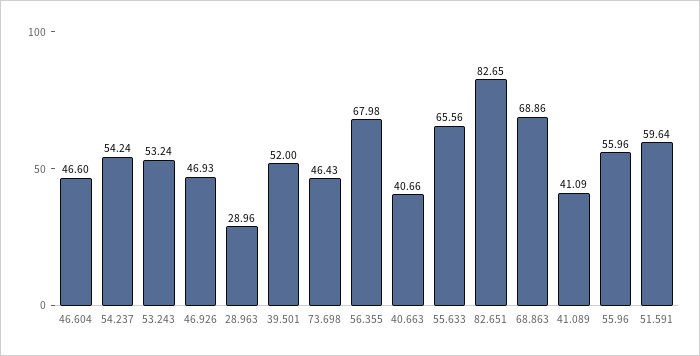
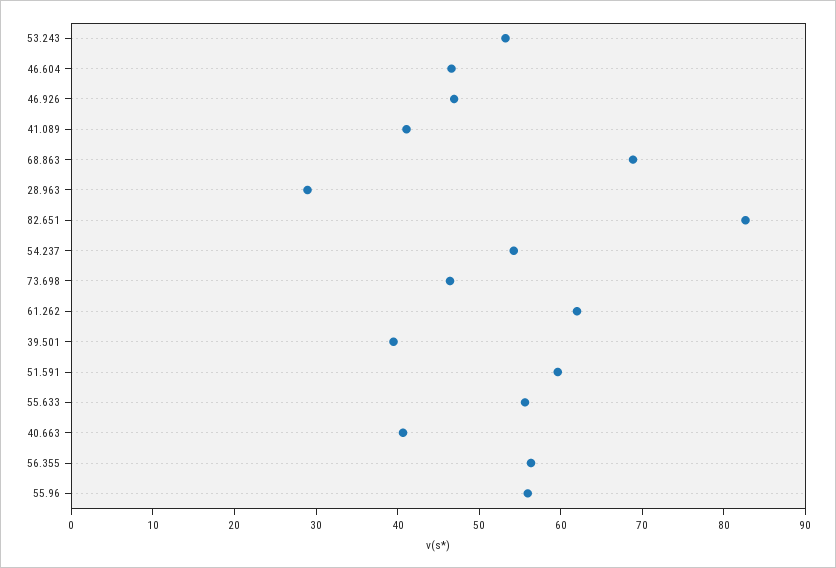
39.501: 52 -> 40
56.355: 67.98 -> 56
55.633: 65.56 -> 56
61.262: none -> 62

